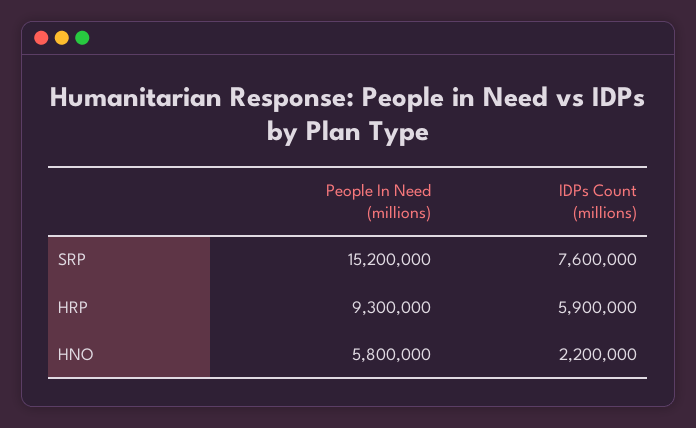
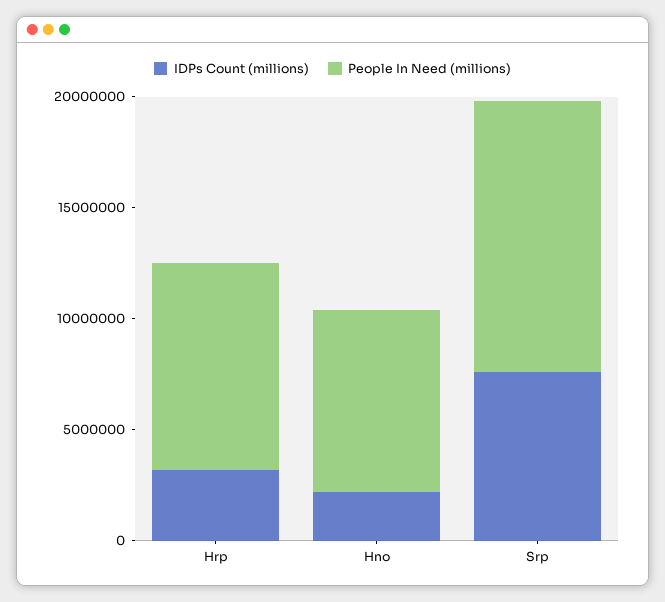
People In Need (millions), SRP: 15200000 -> 12000000
IDPs Count (millions), HRP: 5900000 -> 3000000
People In Need (millions), HNO: 5800000 -> 8000000

